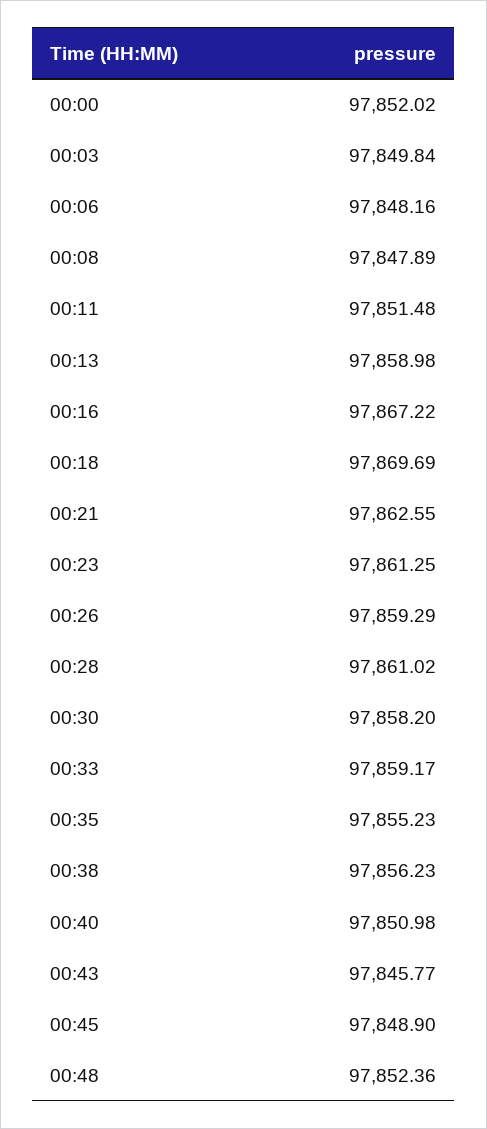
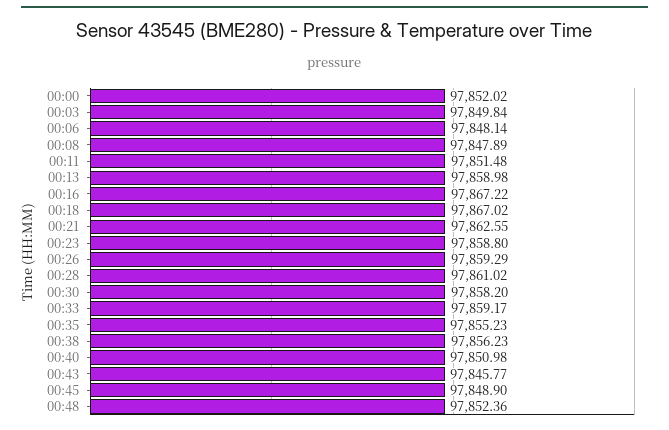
00:06: 97848.16 -> 97848.14
00:18: 97869.69 -> 97867.02
00:23: 97861.25 -> 97858.8

